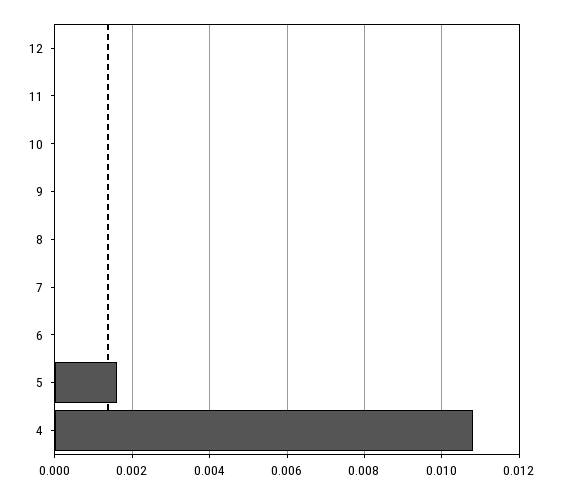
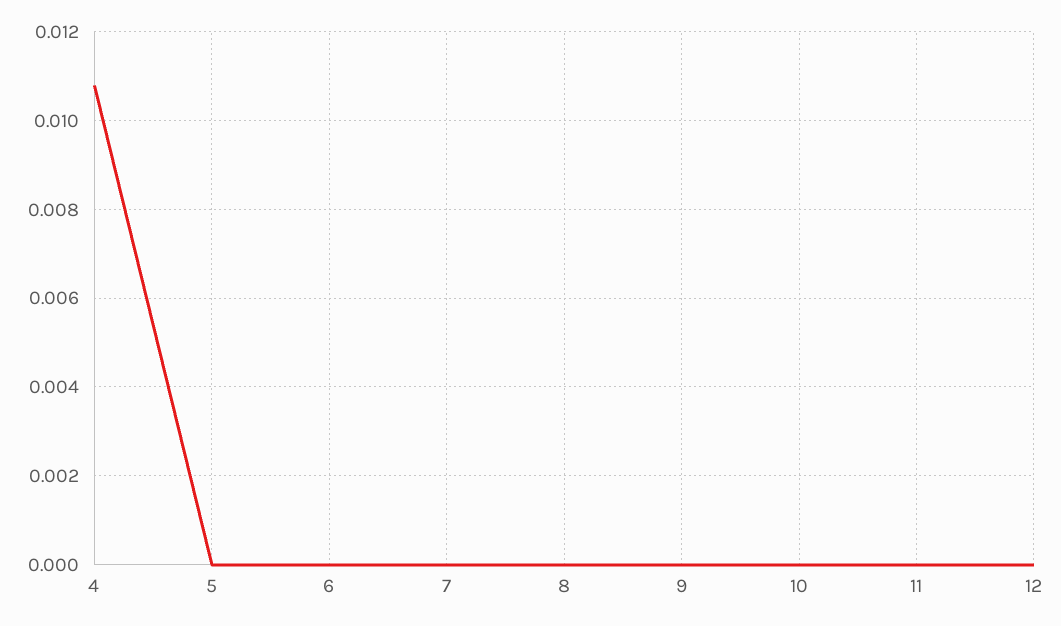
5: 0.0015 -> 0

